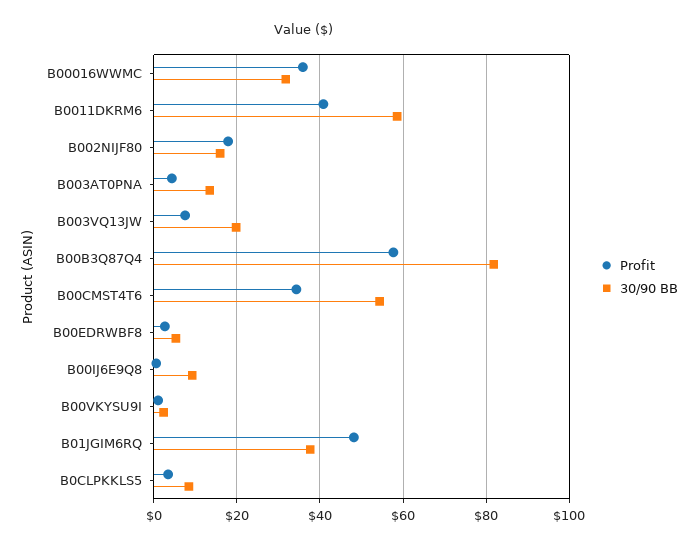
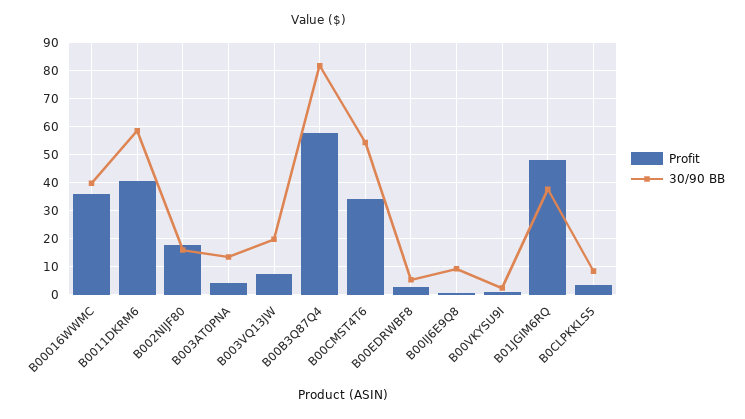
30/90 BB, B00016WWMC: 32 -> 40

